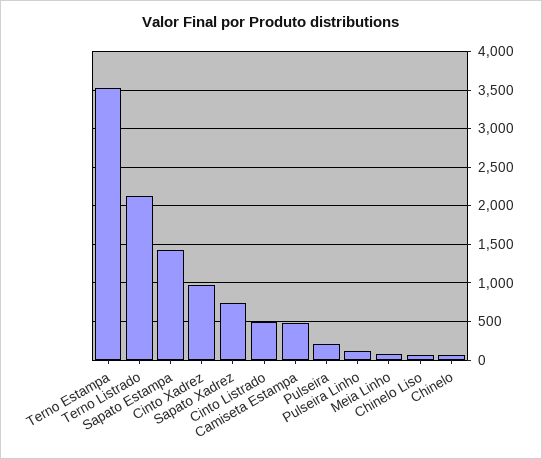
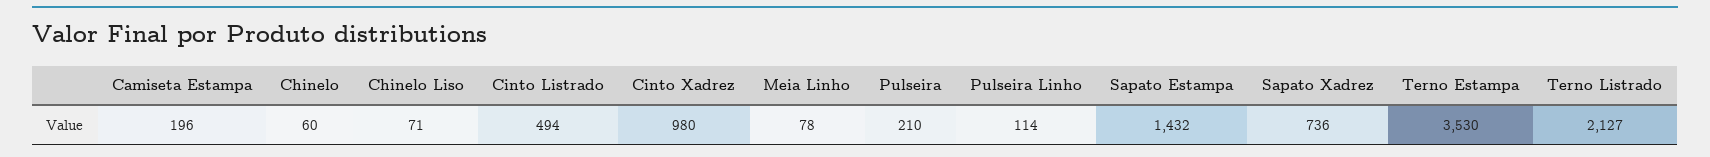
Camiseta Estampa: 500 -> 196

